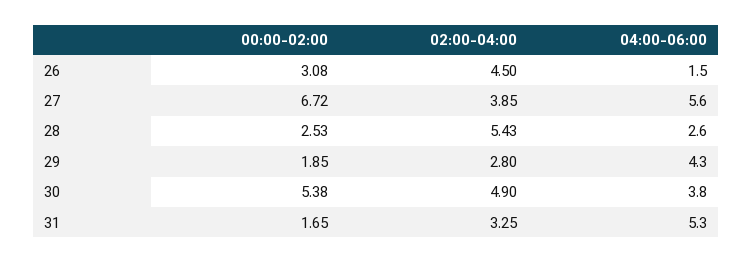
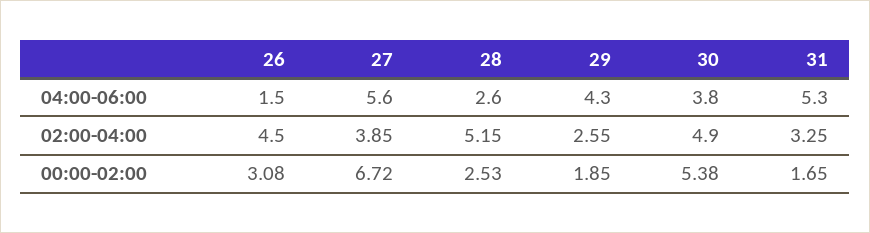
02:00-04:00, 28: 5.43 -> 5.15
02:00-04:00, 29: 2.8 -> 2.55

